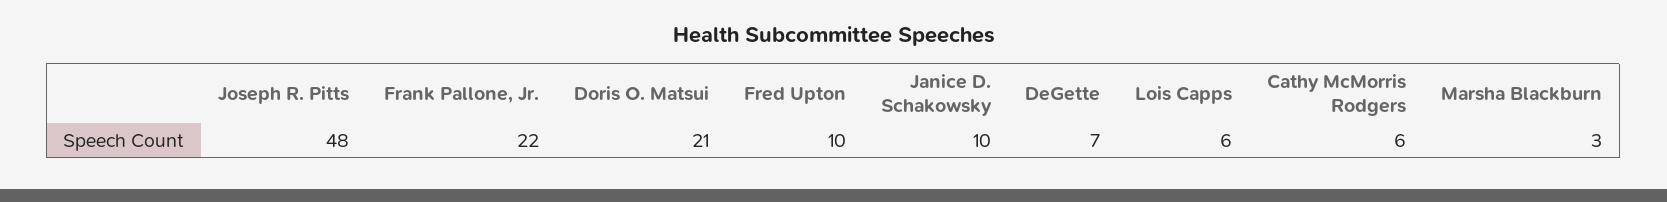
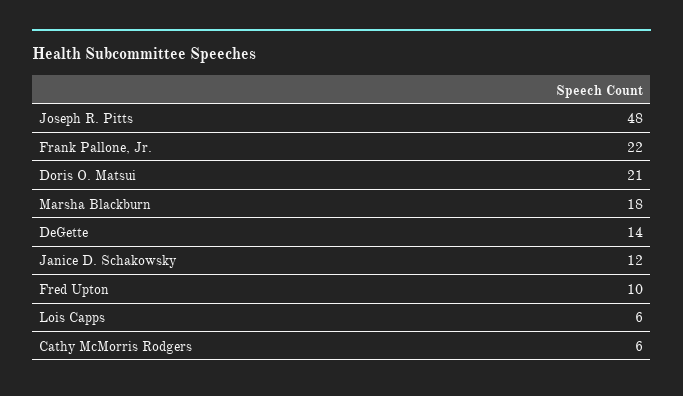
Janice D. Schakowsky: 10 -> 12
DeGette: 7 -> 14
Marsha Blackburn: 3 -> 18

